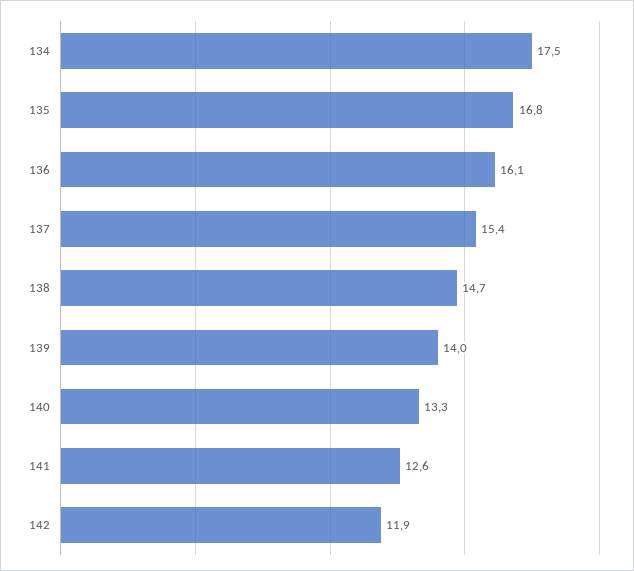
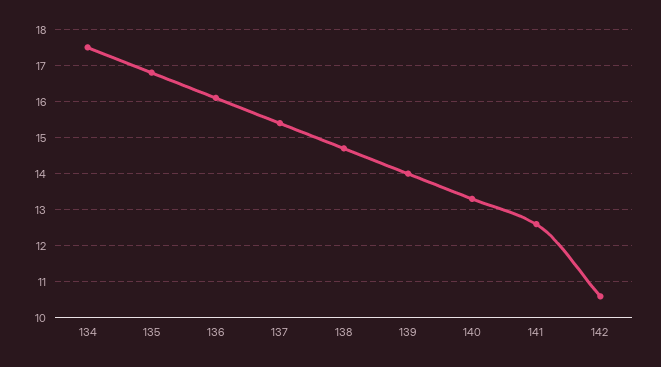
142: 11.9 -> 10.5

